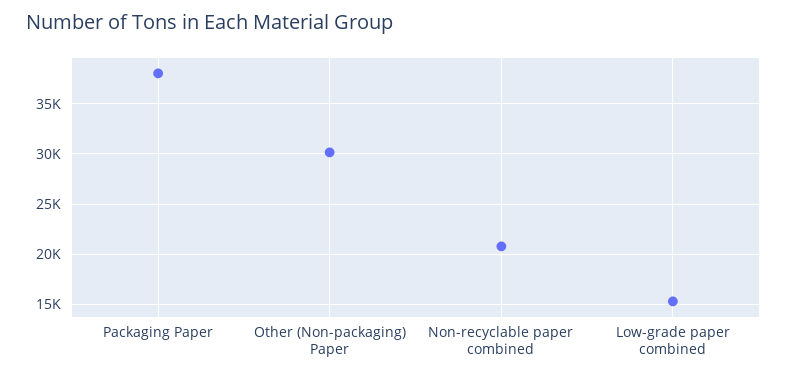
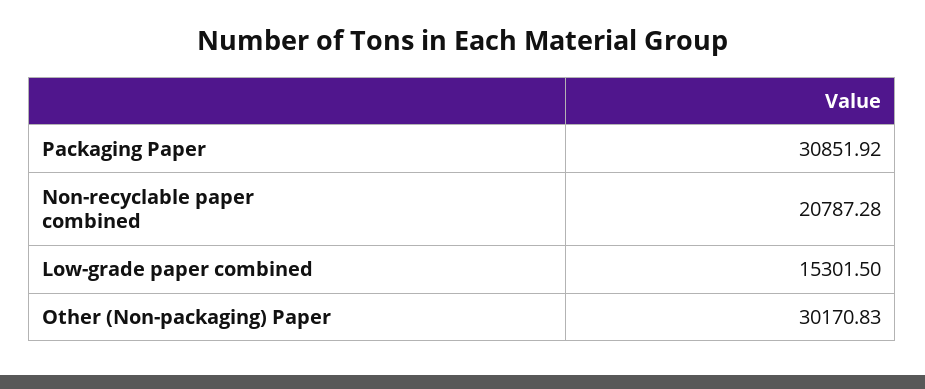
Packaging Paper: 38000 -> 30851.92

